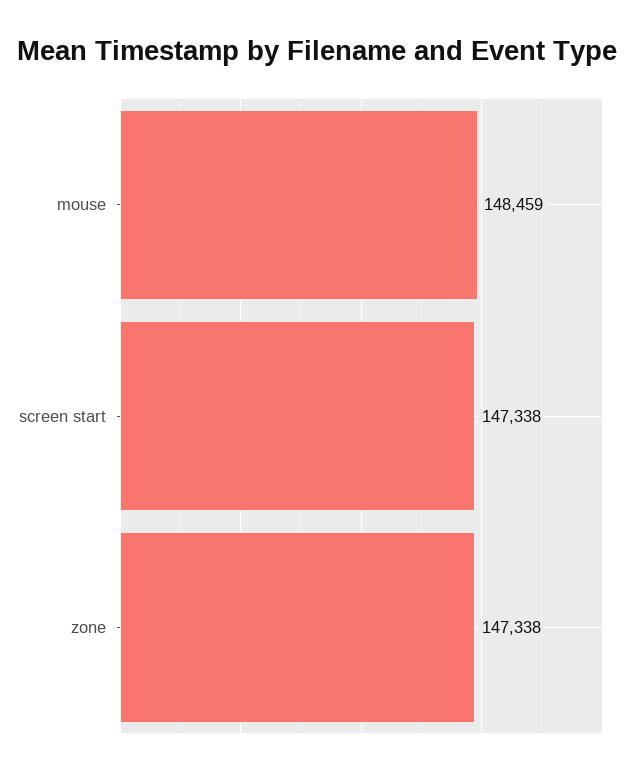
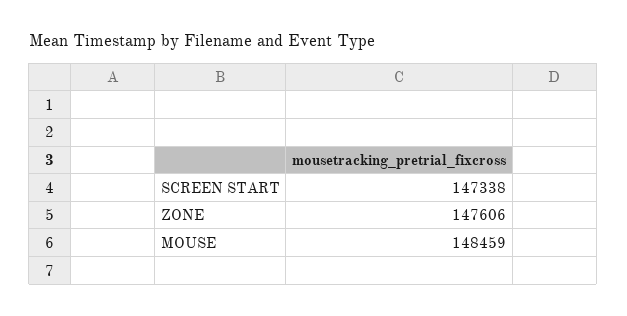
zone: 147338 -> 147606

